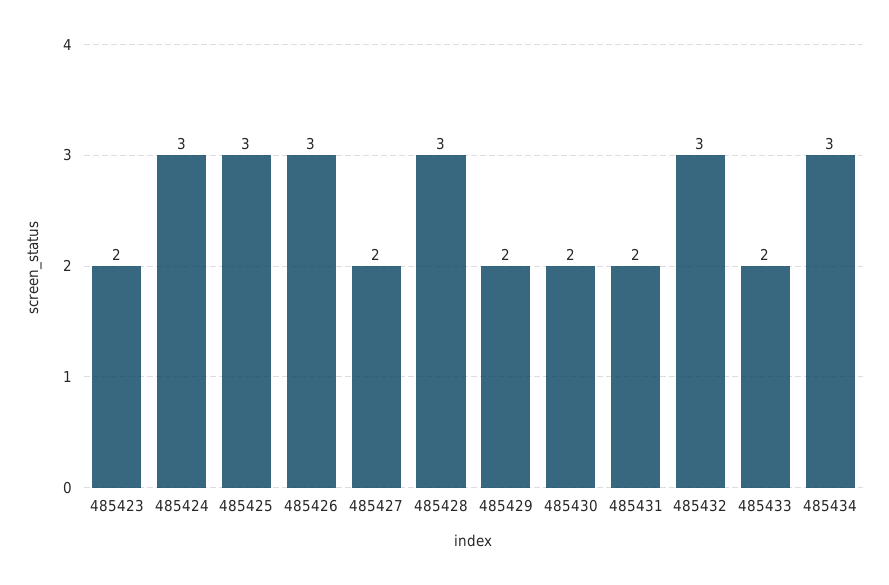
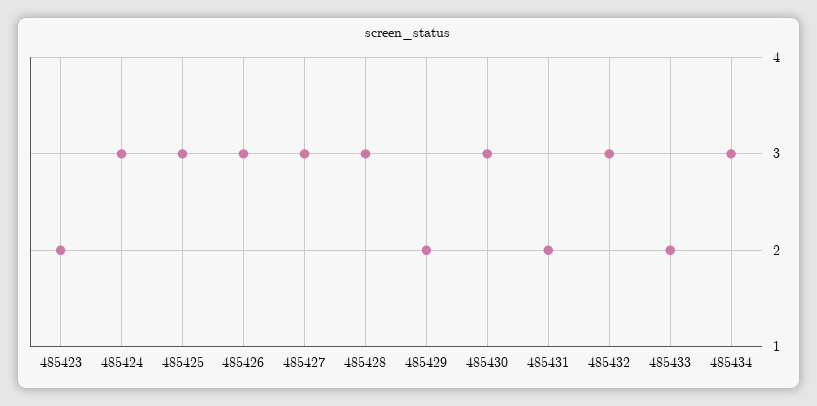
485427: 2 -> 3
485430: 2 -> 3

